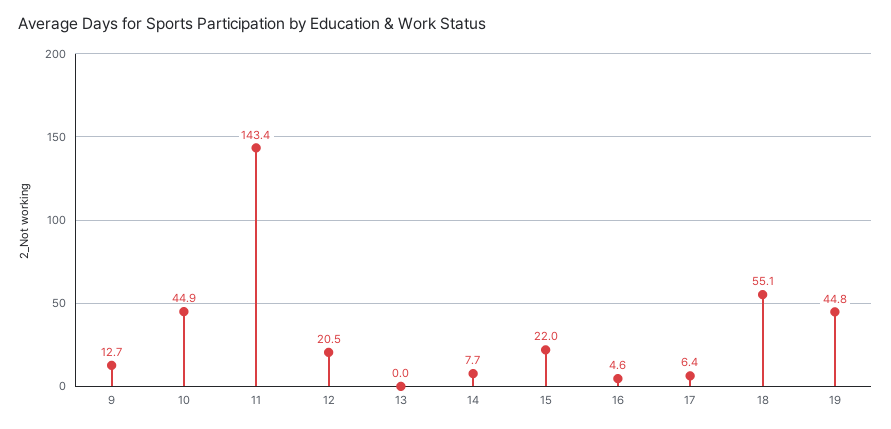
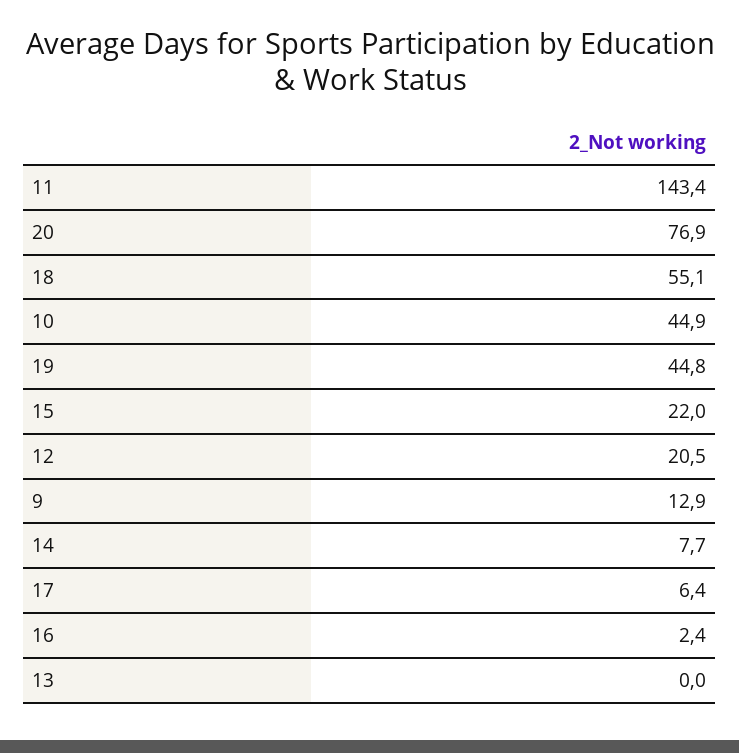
9: 12.7 -> 12.9
16: 4.6 -> 2.4
20: none -> 76.9

